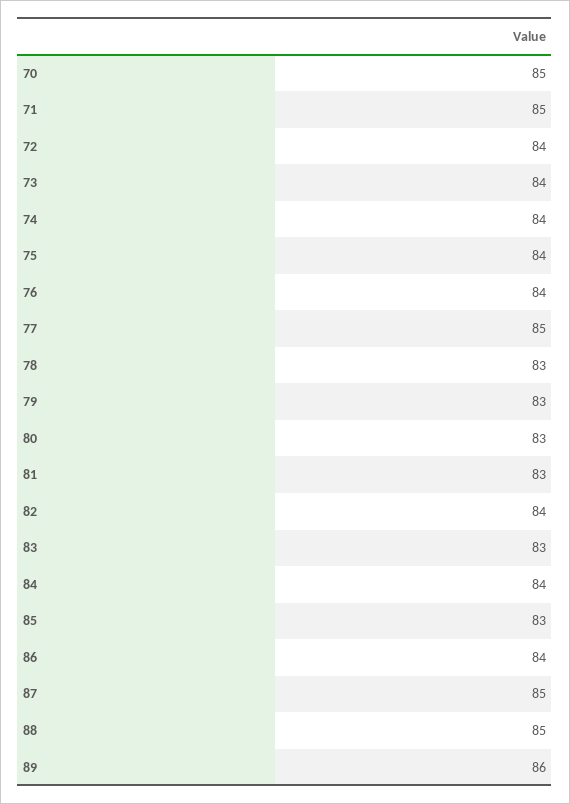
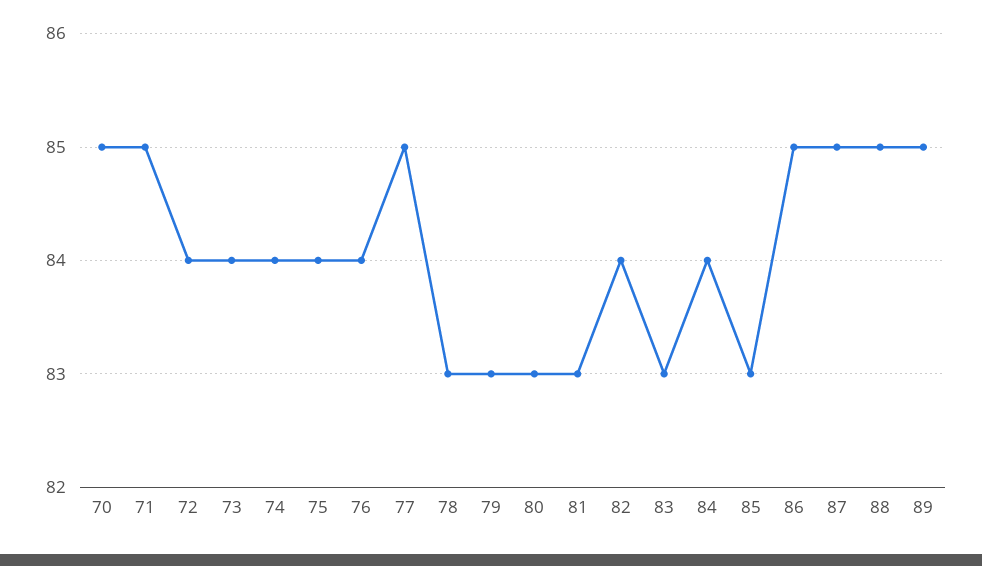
86: 84 -> 85
89: 86 -> 85

